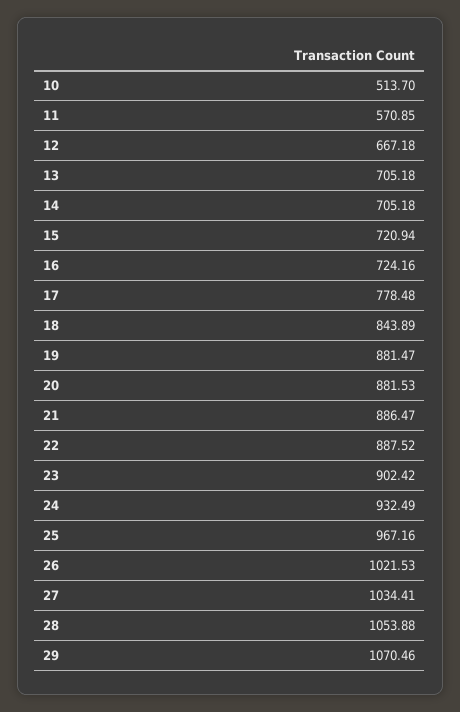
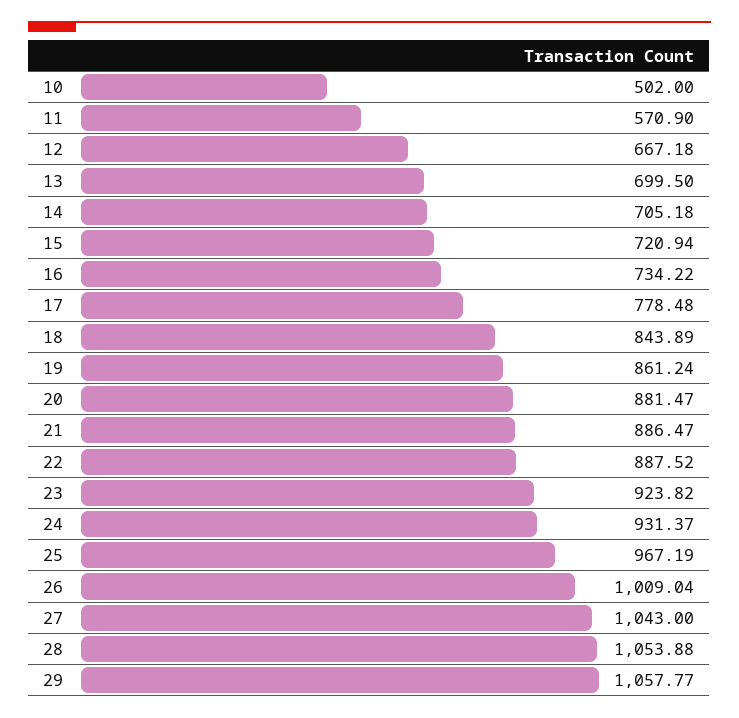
10: 513.7 -> 502
11: 570.85 -> 570.9
13: 705.18 -> 699.5
16: 724.16 -> 734.22
19: 881.47 -> 861.24
20: 881.53 -> 881.47
23: 902.42 -> 923.82
24: 932.49 -> 931.37
25: 967.16 -> 967.19
26: 1021.53 -> 1009.04
27: 1034.41 -> 1043
29: 1070.46 -> 1057.77

